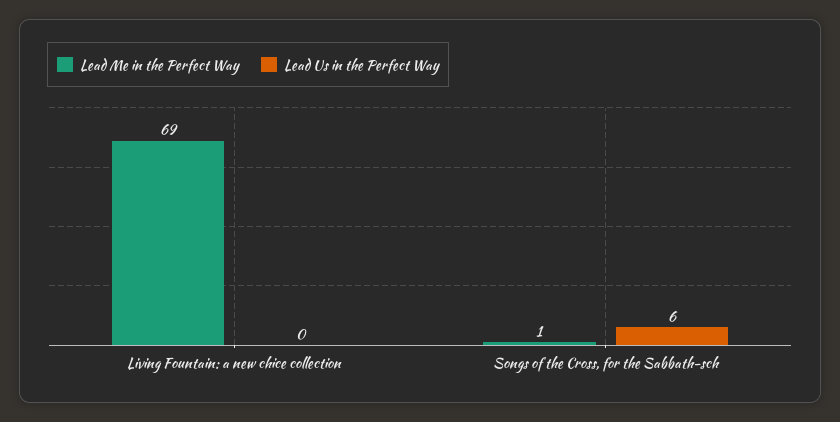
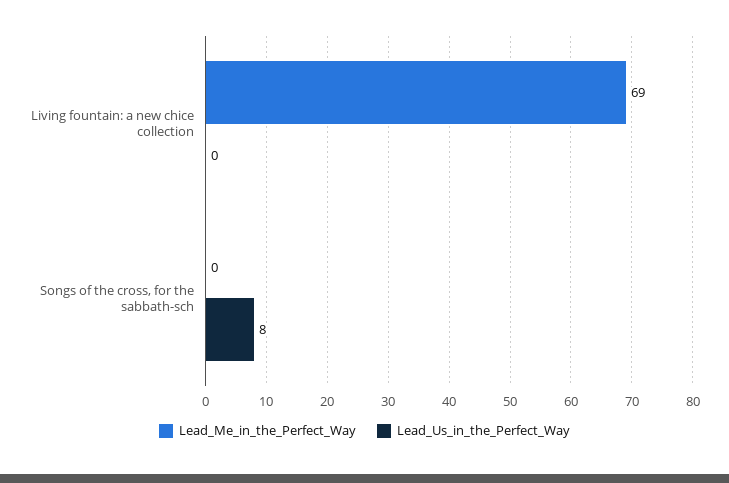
Lead Me in the Perfect Way, Songs of the Cross, for the Sabbath-sch: 1 -> 0
Lead Us in the Perfect Way, Songs of the Cross, for the Sabbath-sch: 6 -> 8

